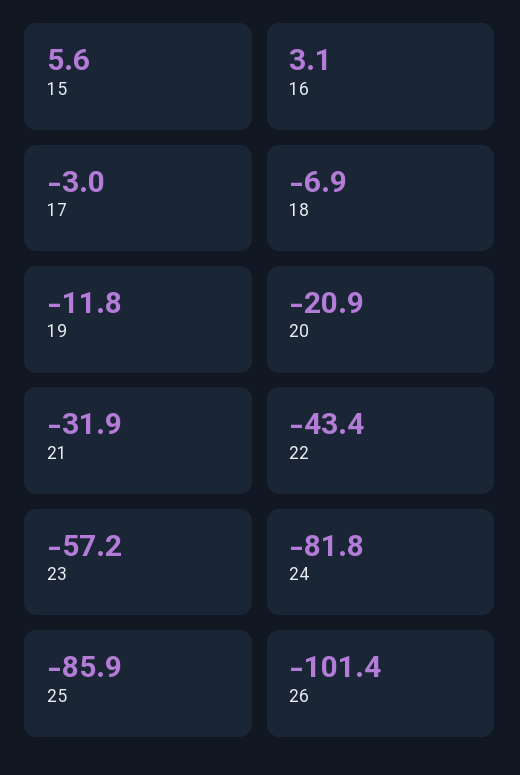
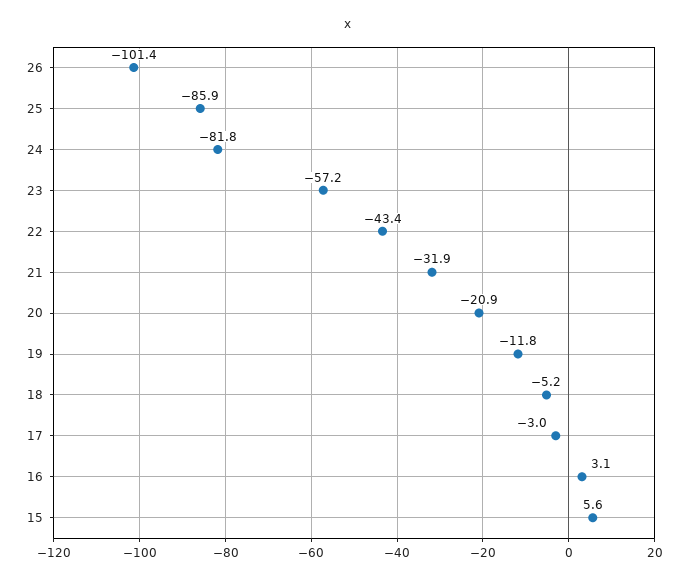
18: -6.9 -> -5.2

